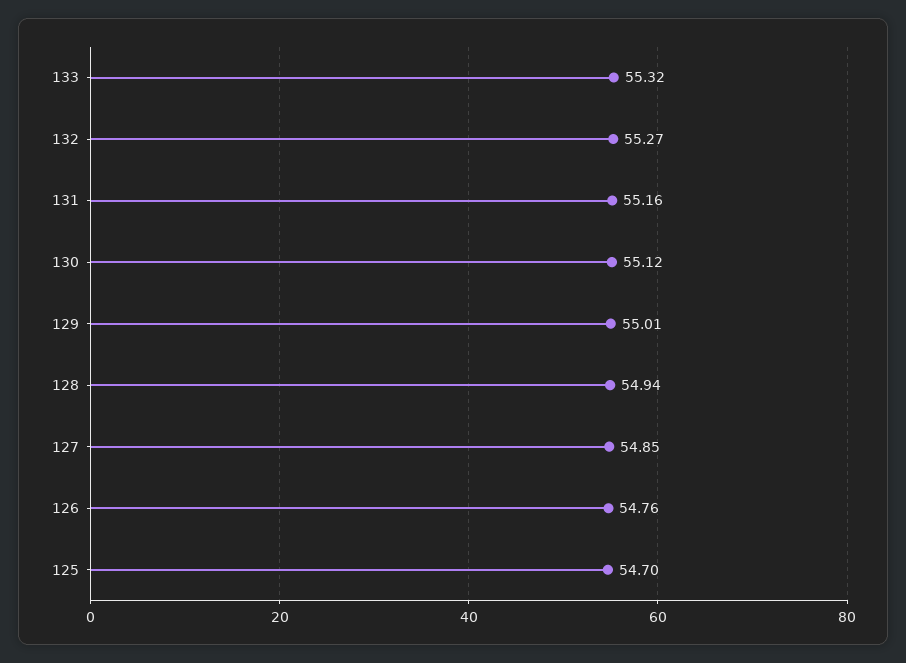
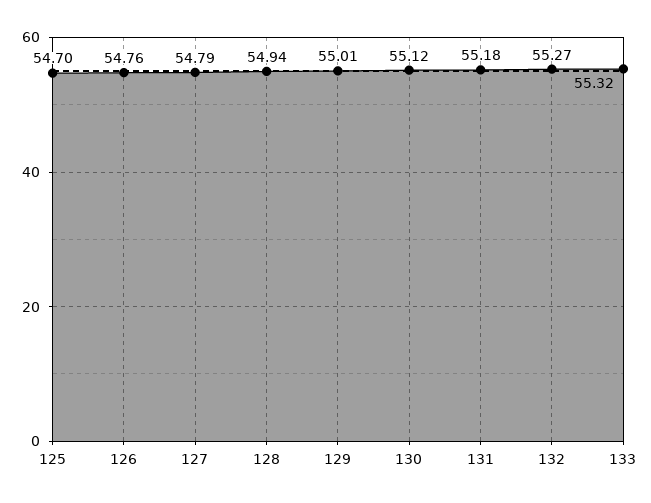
131: 55.16 -> 55.18
127: 54.85 -> 54.79

